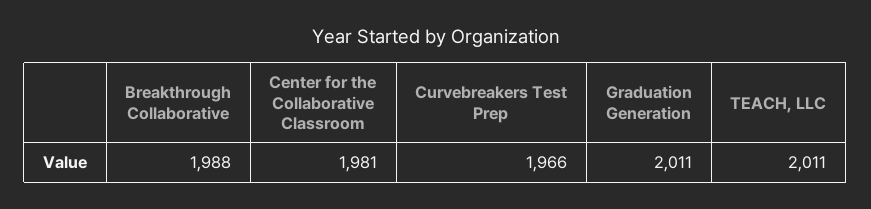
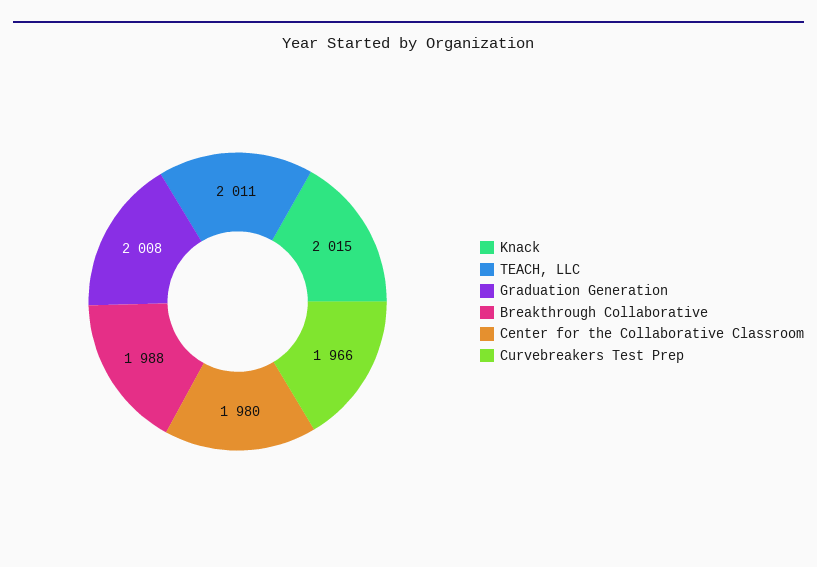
Center for the Collaborative Classroom: 1981 -> 1980
Graduation Generation: 2011 -> 2008
Knack: none -> 2015

